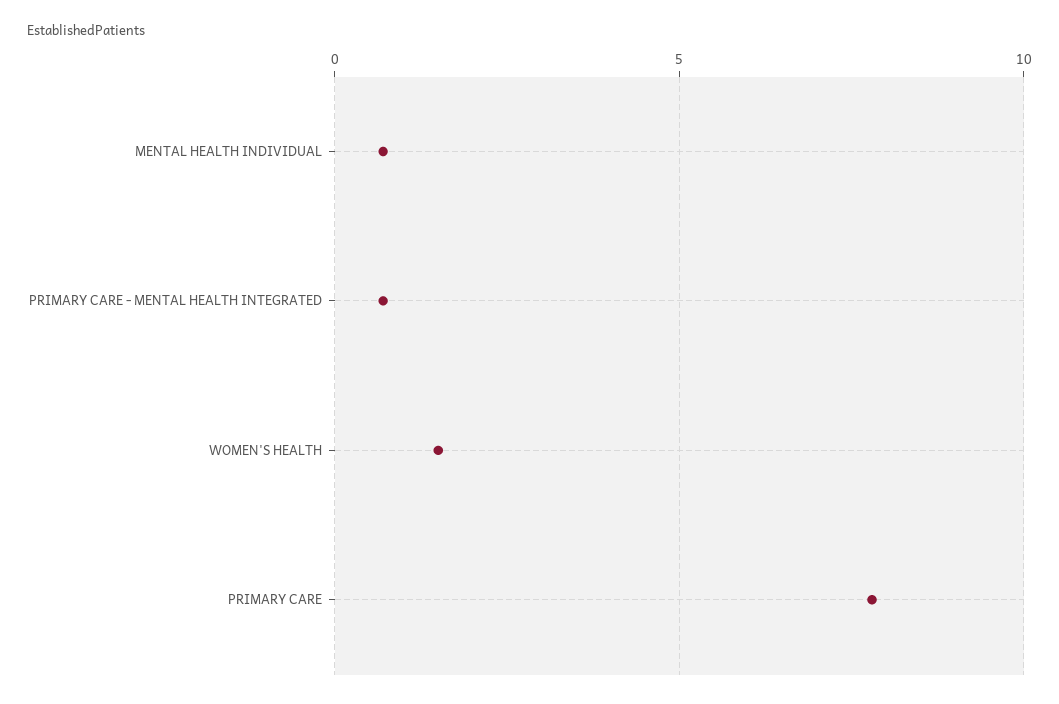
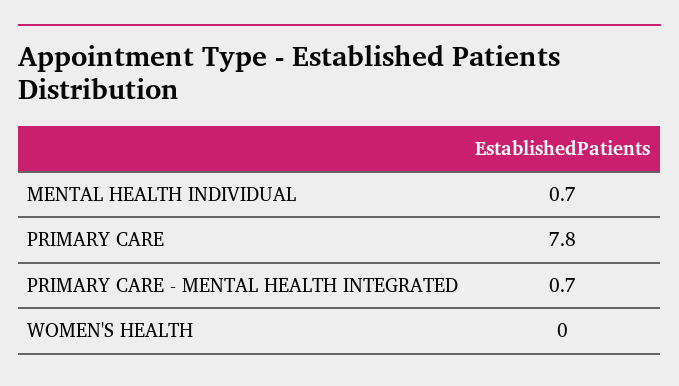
WOMEN'S HEALTH: 1.5 -> 0

